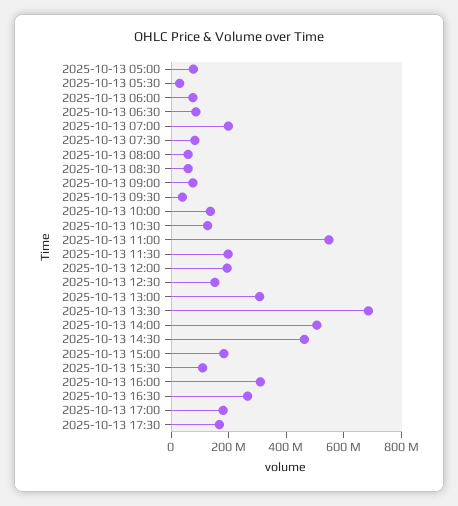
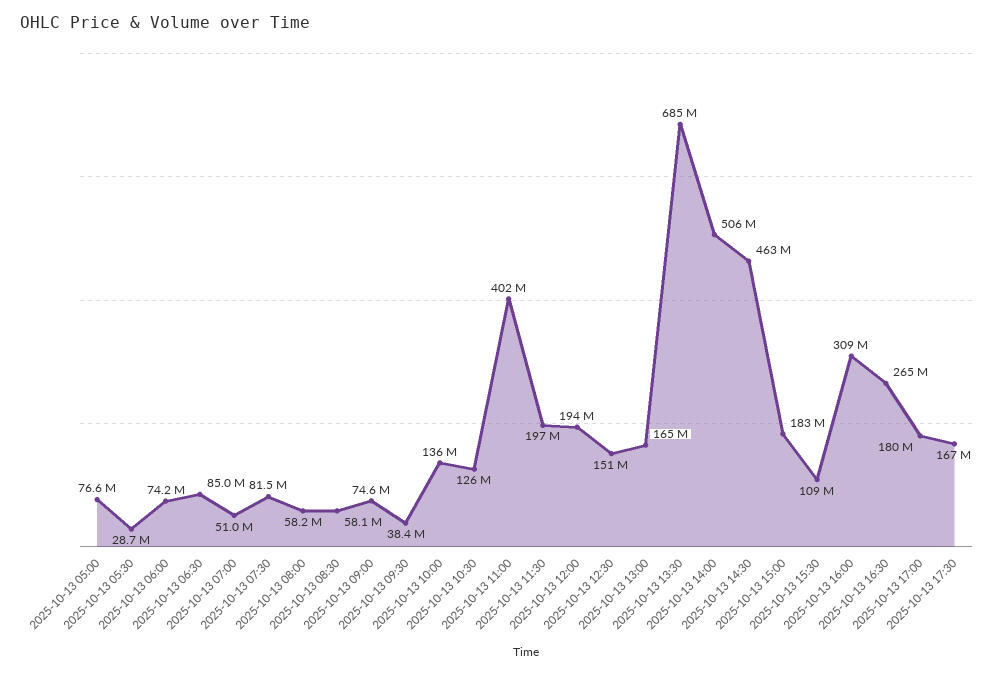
2025-10-13 07:00: 200000000 -> 51000000
2025-10-13 11:00: 550000000 -> 402000000
2025-10-13 13:00: 300000000 -> 165000000

